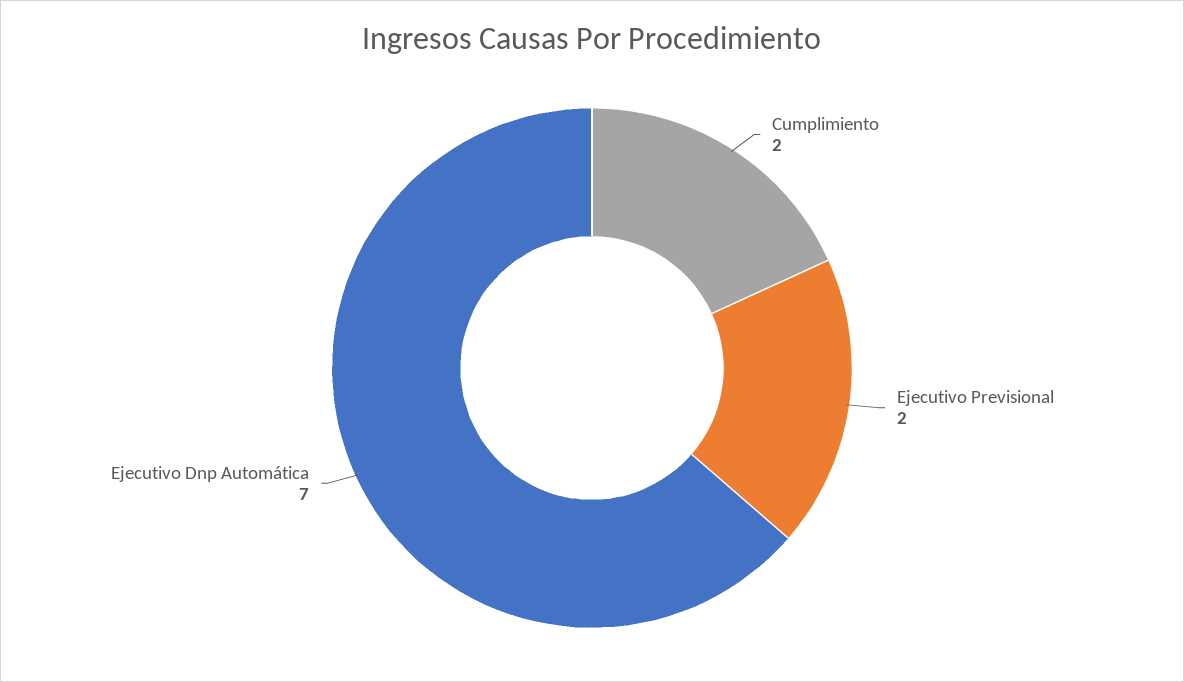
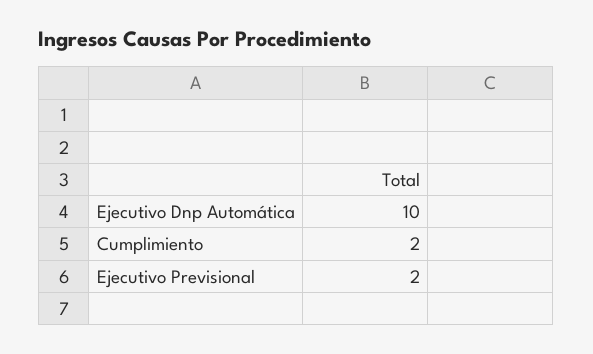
Ejecutivo Dnp Automática: 7 -> 10

